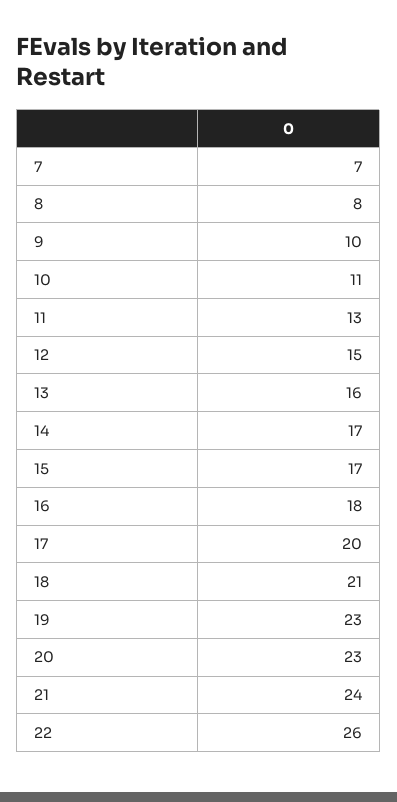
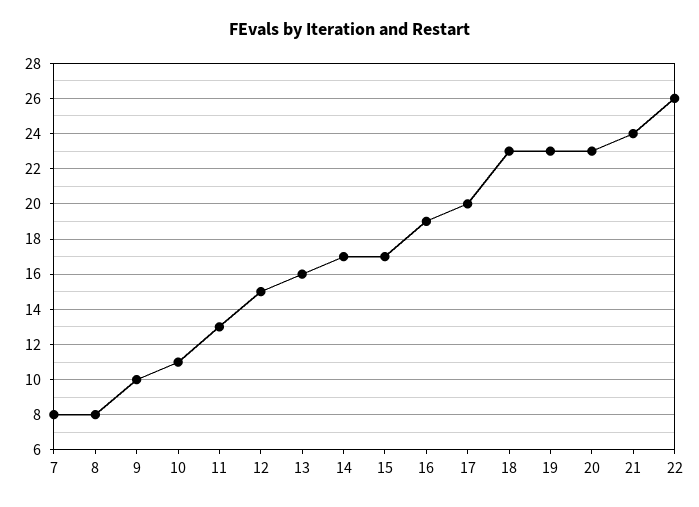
7: 7 -> 8
16: 18 -> 19
18: 21 -> 23

